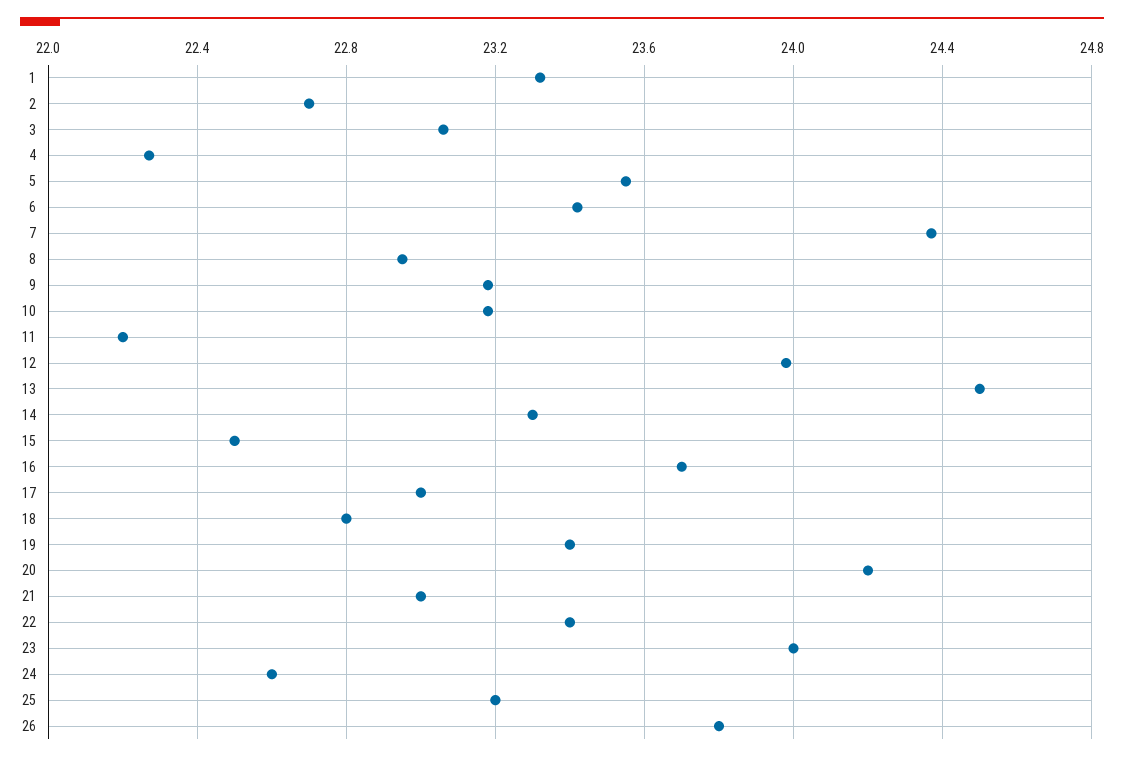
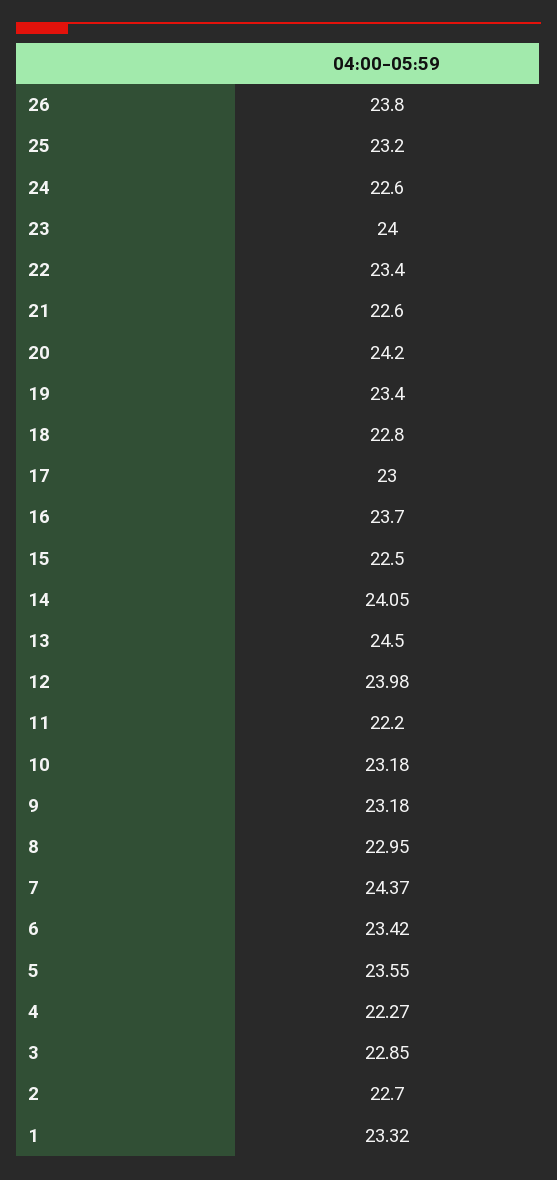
3: 23.05 -> 22.85
14: 23.3 -> 24.05
21: 23 -> 22.6

